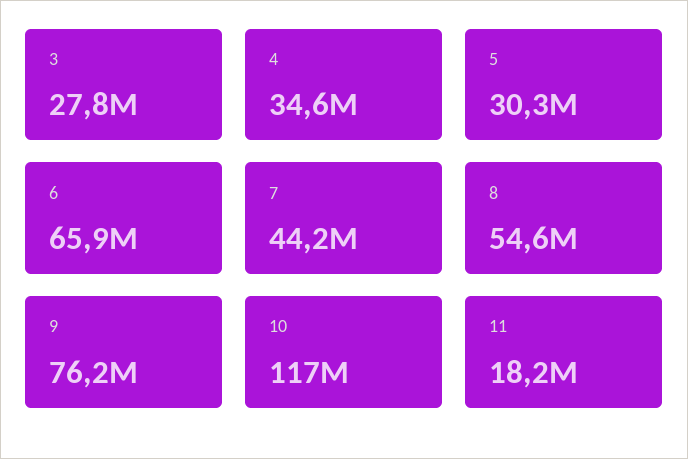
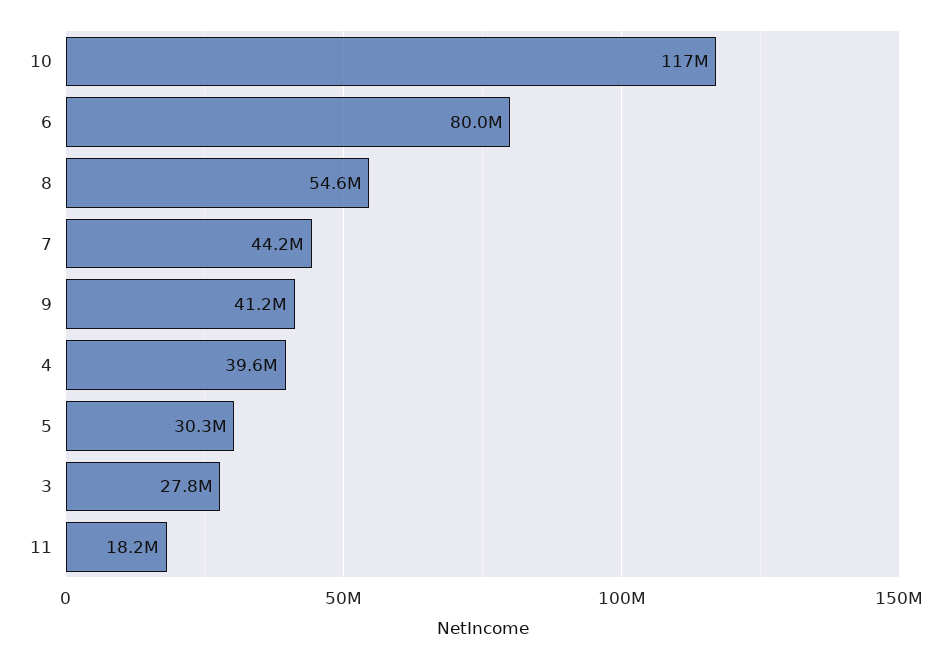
4: 34600000 -> 39600000
6: 65900000 -> 80000000
9: 76200000 -> 41200000

